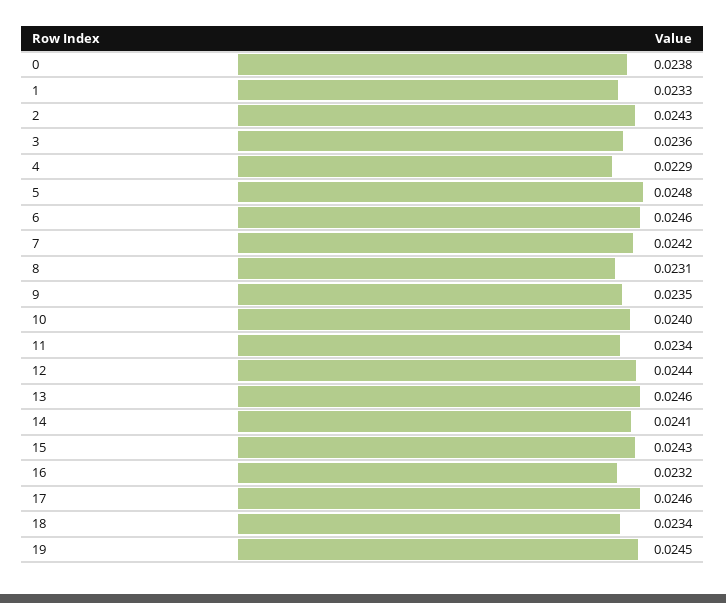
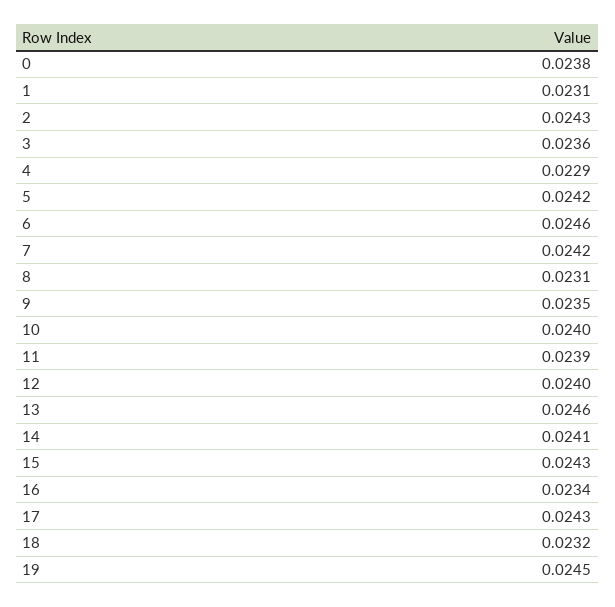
1: 0.0233 -> 0.0231
5: 0.0248 -> 0.0242
11: 0.0234 -> 0.0239
12: 0.0244 -> 0.024
16: 0.0232 -> 0.0234
17: 0.0246 -> 0.0243
18: 0.0234 -> 0.0232

